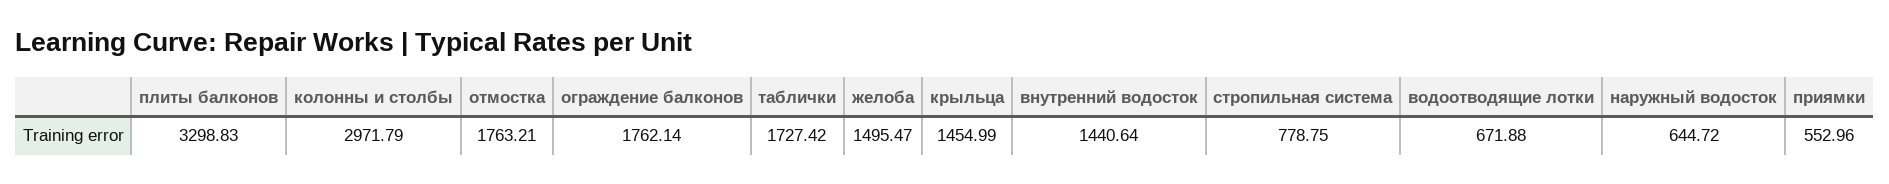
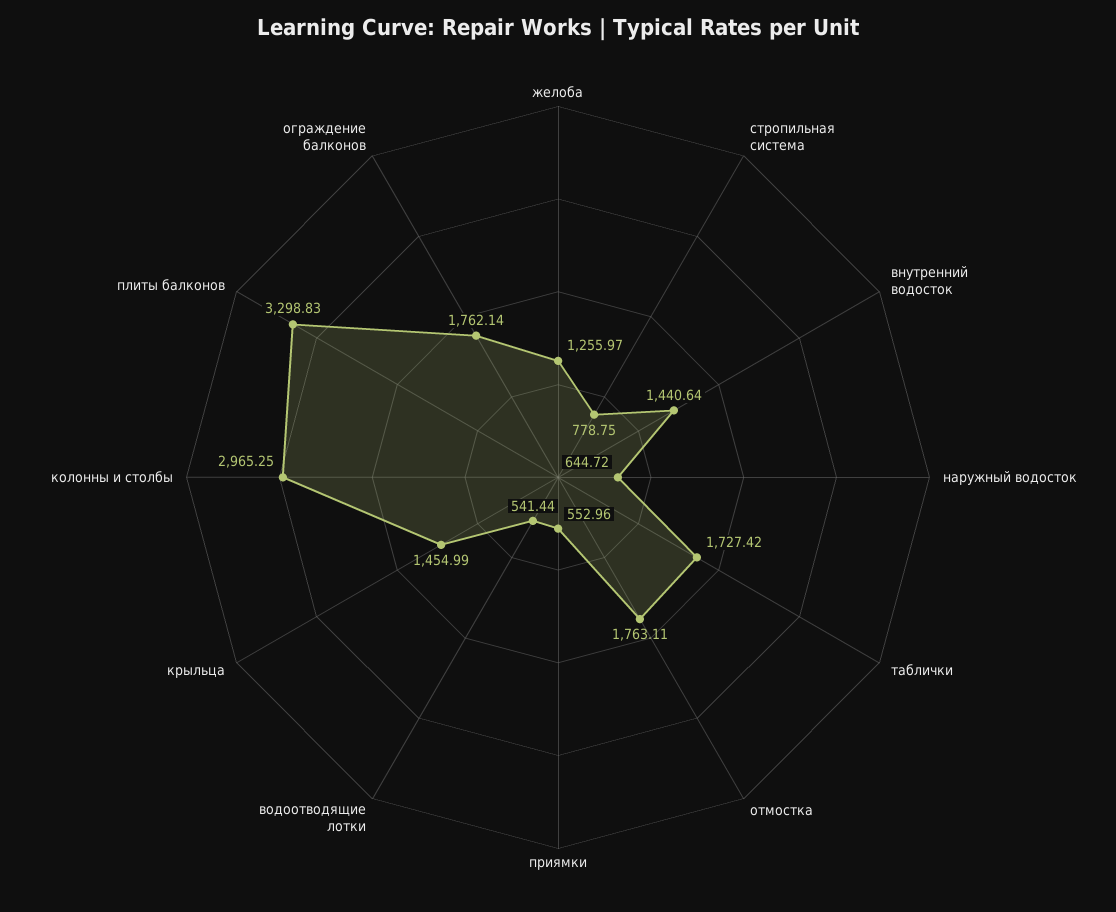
колонны и столбы: 2971.79 -> 2965.25
отмостка: 1763.21 -> 1763.11
желоба: 1495.47 -> 1255.97
водоотводящие лотки: 671.88 -> 541.44

